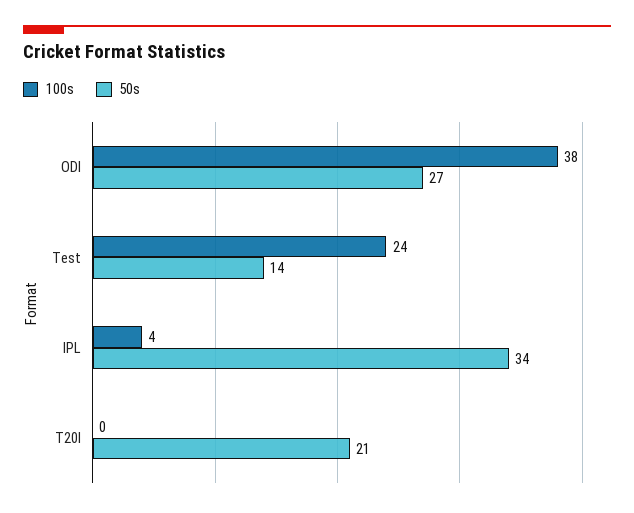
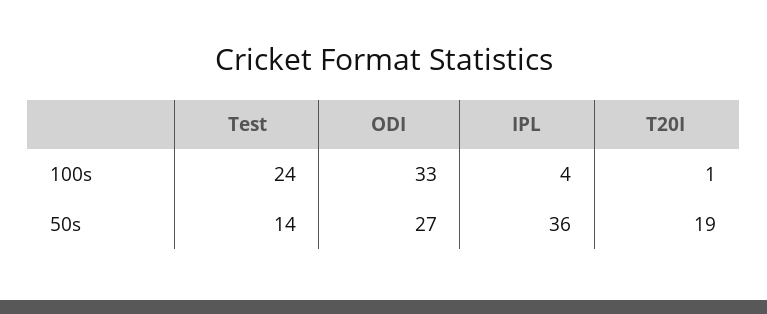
100s, ODI: 38 -> 33
50s, IPL: 34 -> 36
100s, T20I: 0 -> 1
50s, T20I: 21 -> 19

